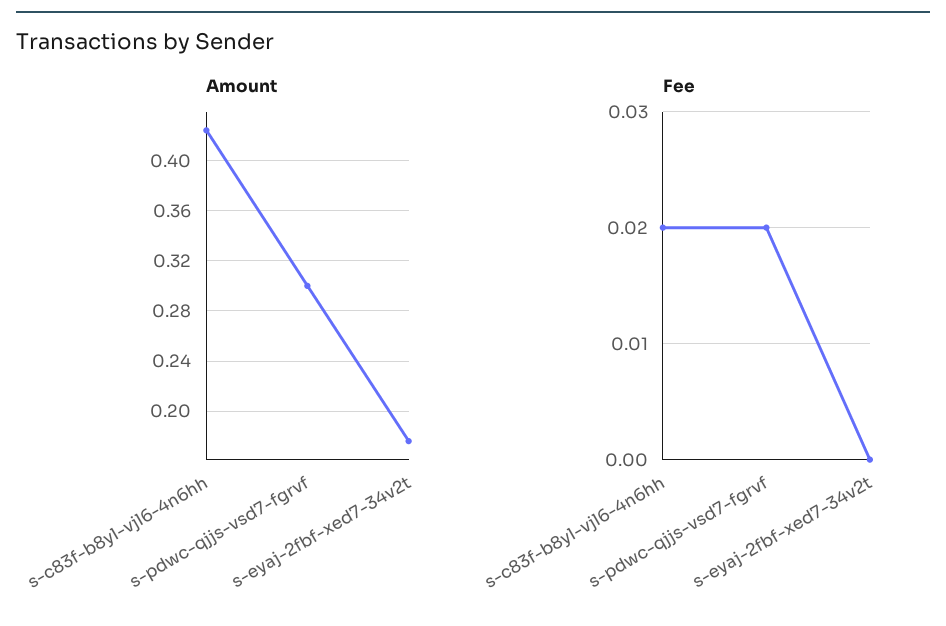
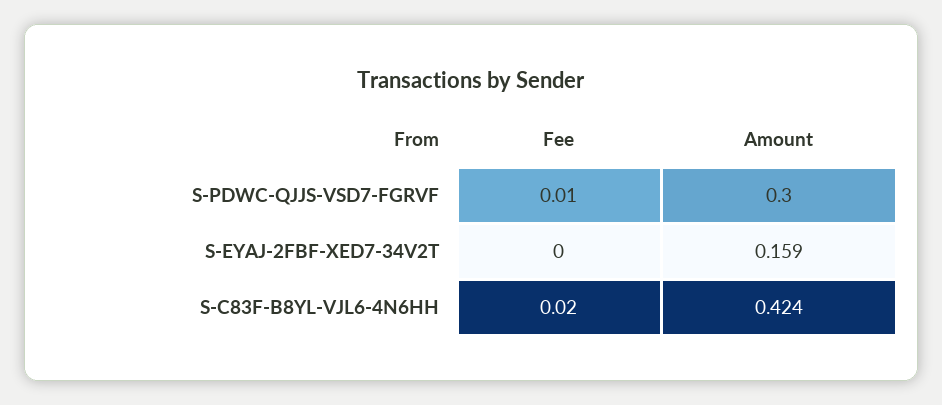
Amount, s-eyaj-2fbf-xed7-34v2t: 0.175 -> 0.159
Fee, s-pdwc-qjjs-vsd7-fgrvf: 0.02 -> 0.01

